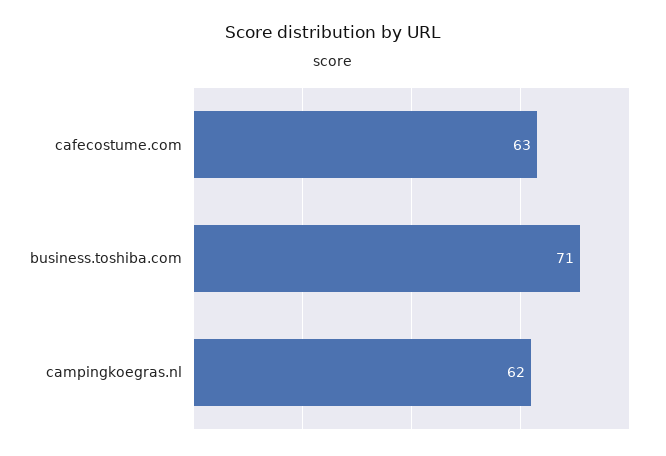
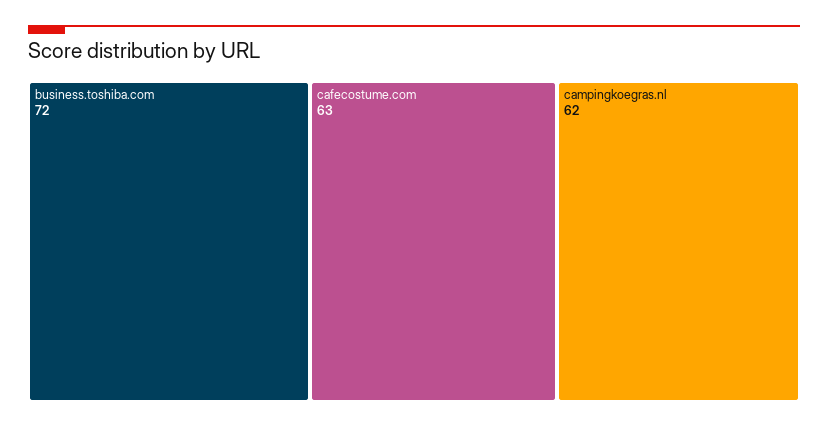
business.toshiba.com: 71 -> 72

